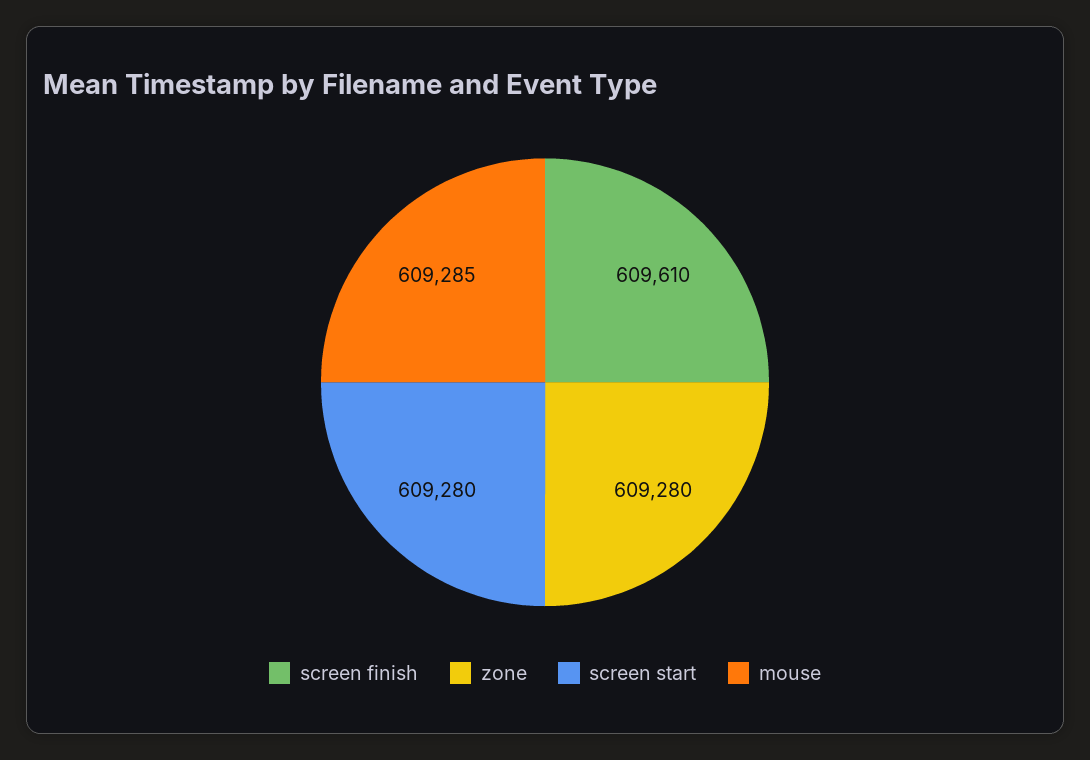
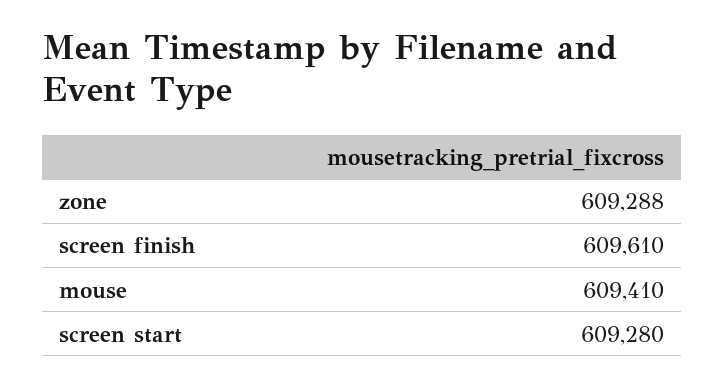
zone: 609280 -> 609288
mouse: 609285 -> 609410

